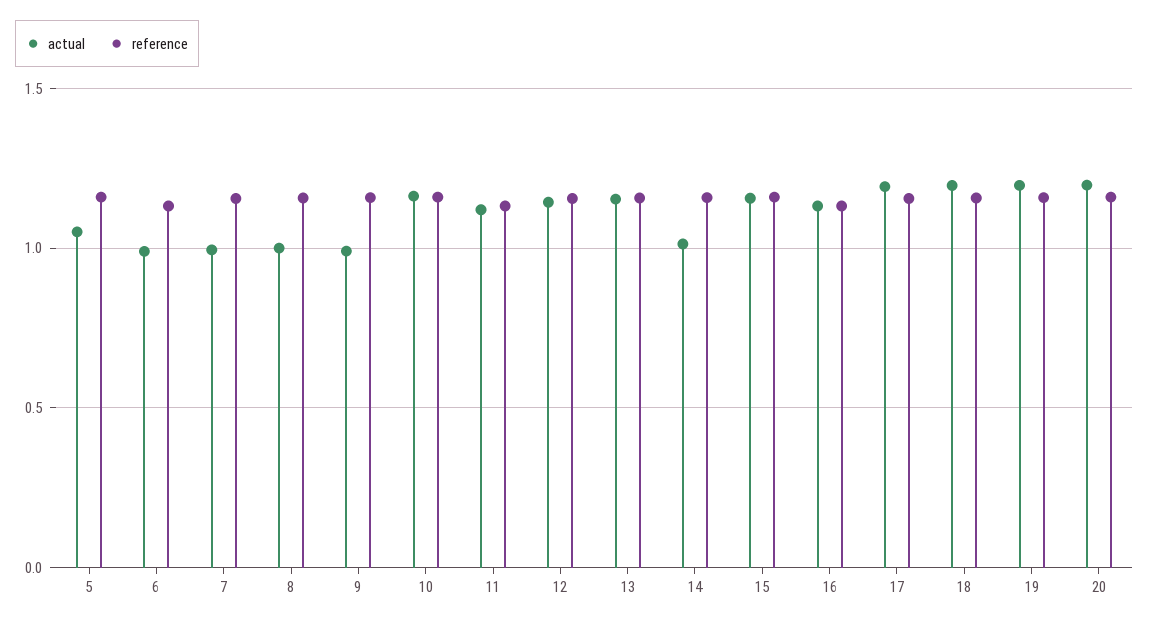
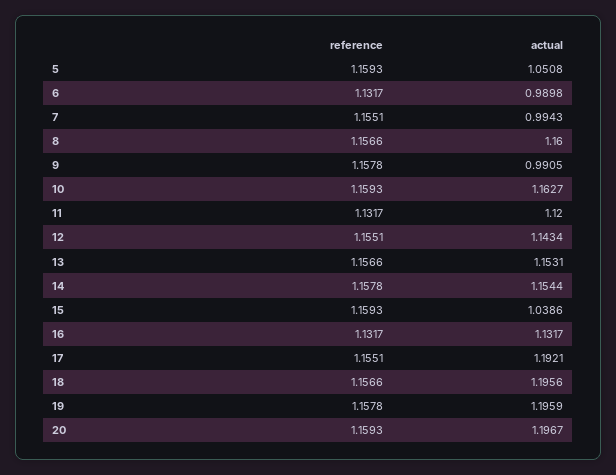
actual, 8: 1 -> 1.16
actual, 14: 1 -> 1.1544
actual, 15: 1.15 -> 1.0386

